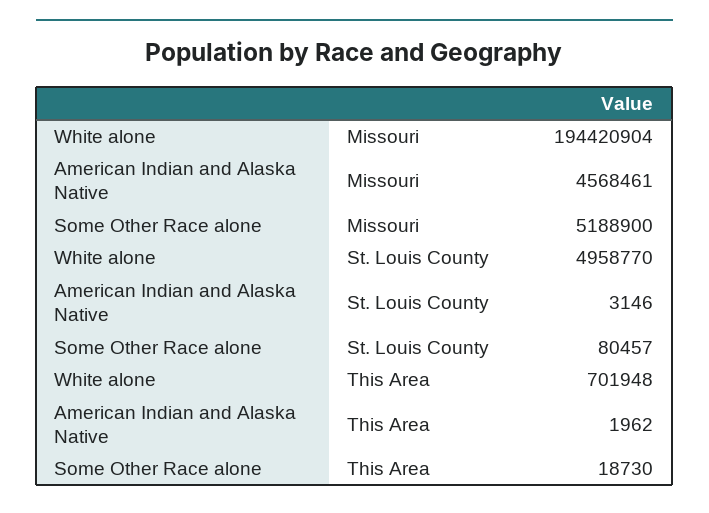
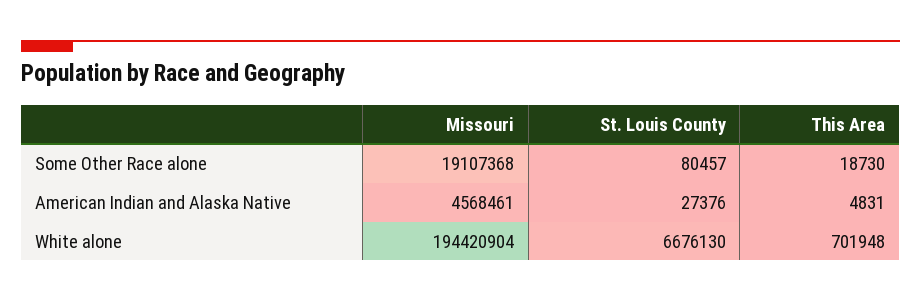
Some Other Race alone, Missouri: 5188900 -> 19107368
White alone, St. Louis County: 4958770 -> 6676130
American Indian and Alaska Native, St. Louis County: 3146 -> 27376
American Indian and Alaska Native, This Area: 1962 -> 4831

